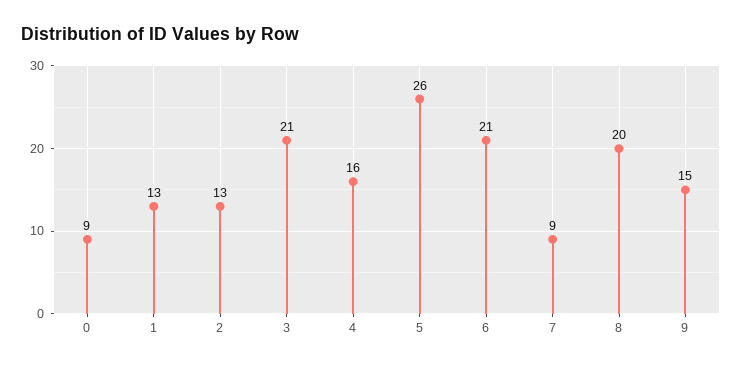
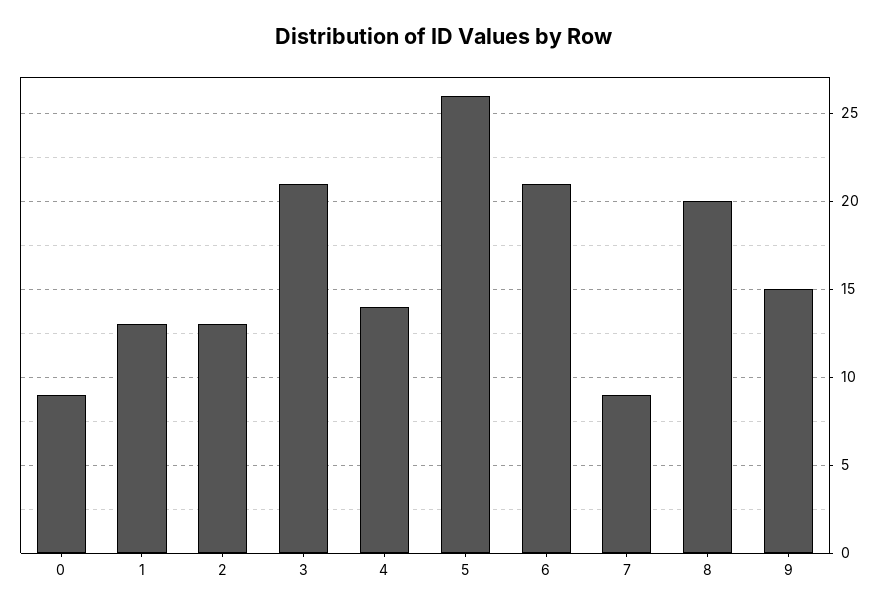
4: 16 -> 14

